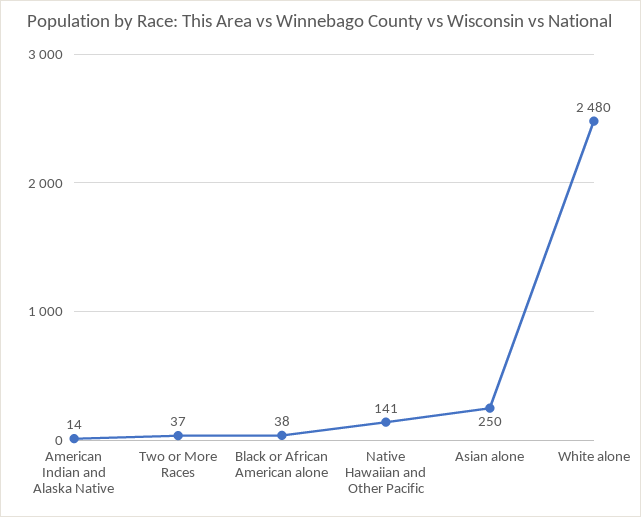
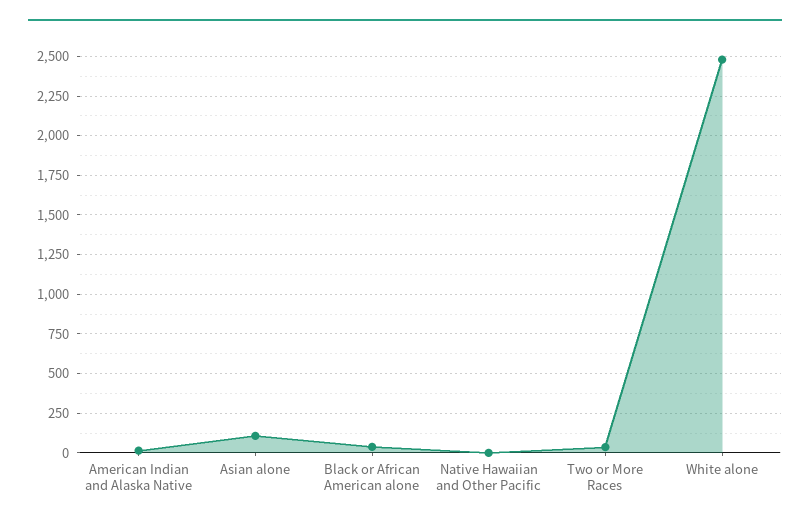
Native Hawaiian and Other Pacific: 141 -> 0
Asian alone: 250 -> 100

